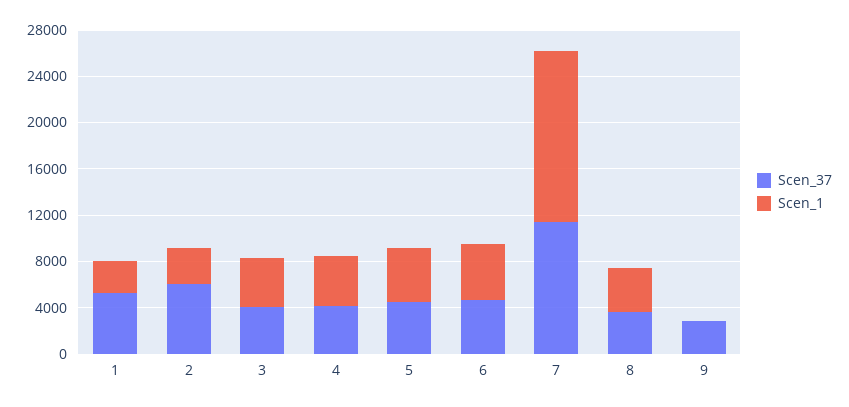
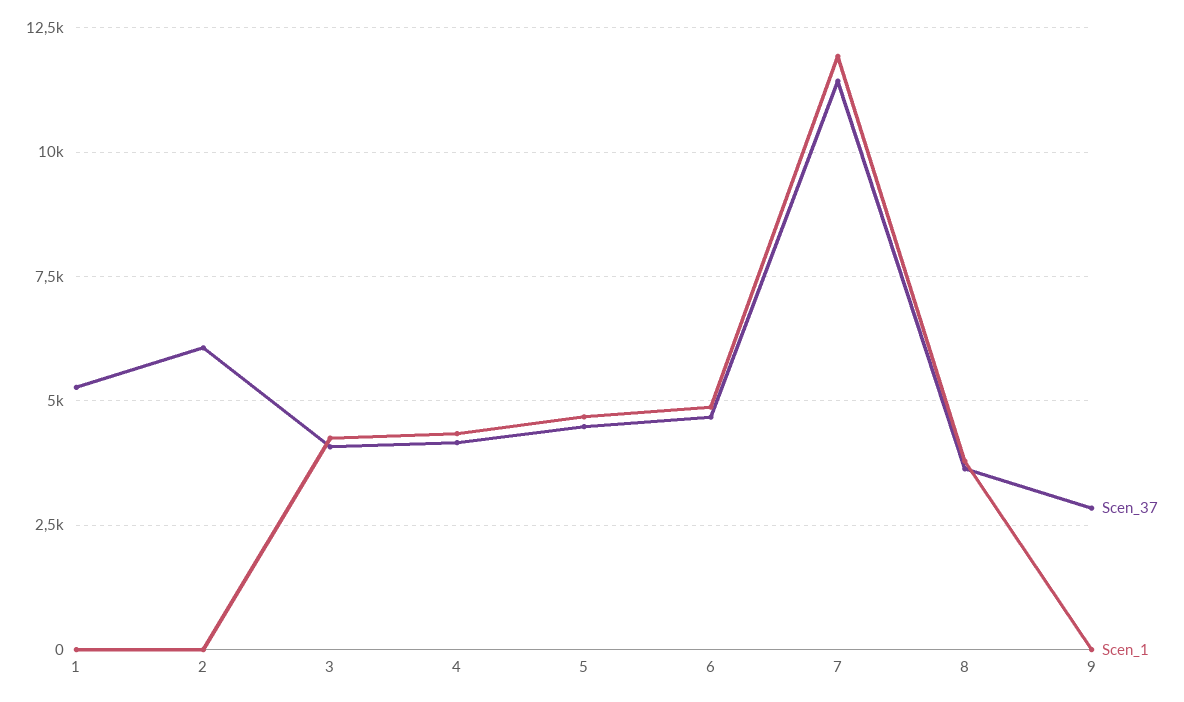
Scen_1, 1: 3000 -> 0
Scen_1, 2: 3000 -> 0
Scen_1, 7: 15000 -> 12000

